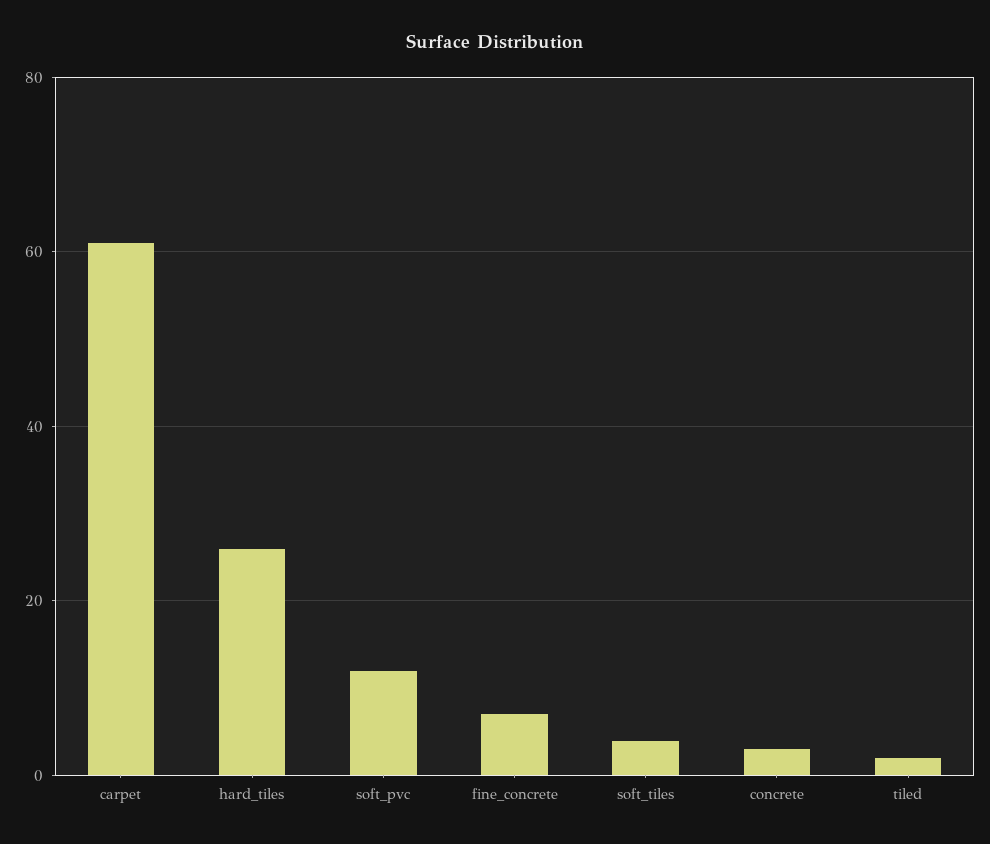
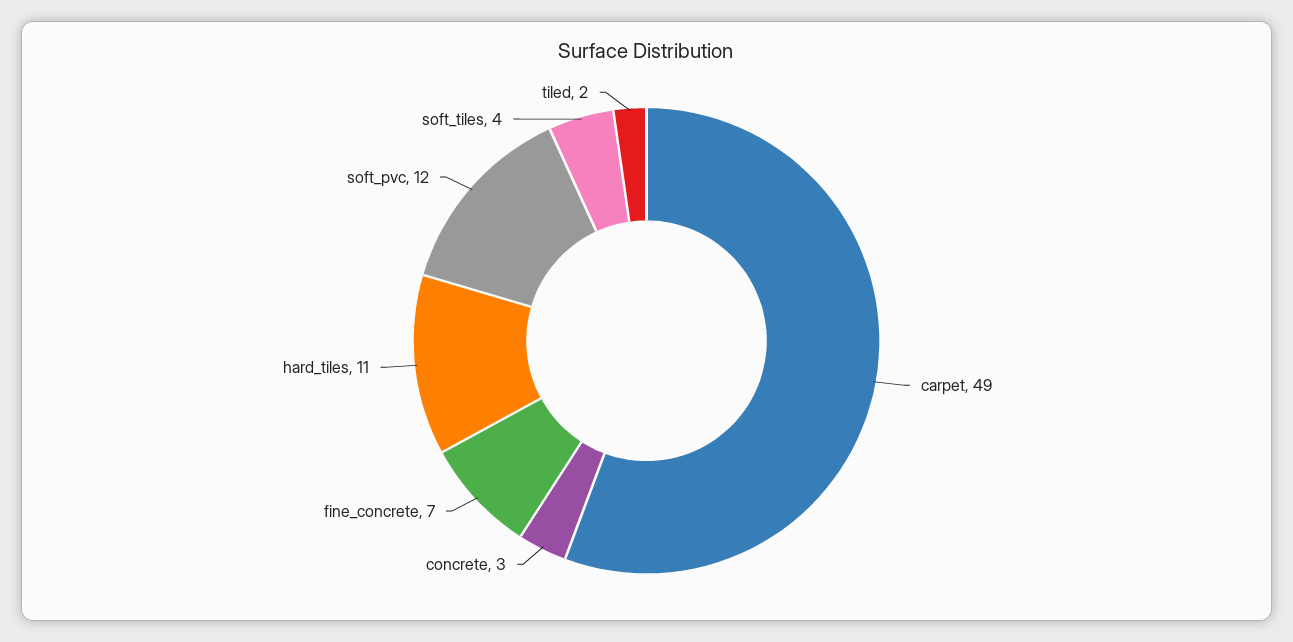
carpet: 60 -> 49
hard_tiles: 25 -> 11

